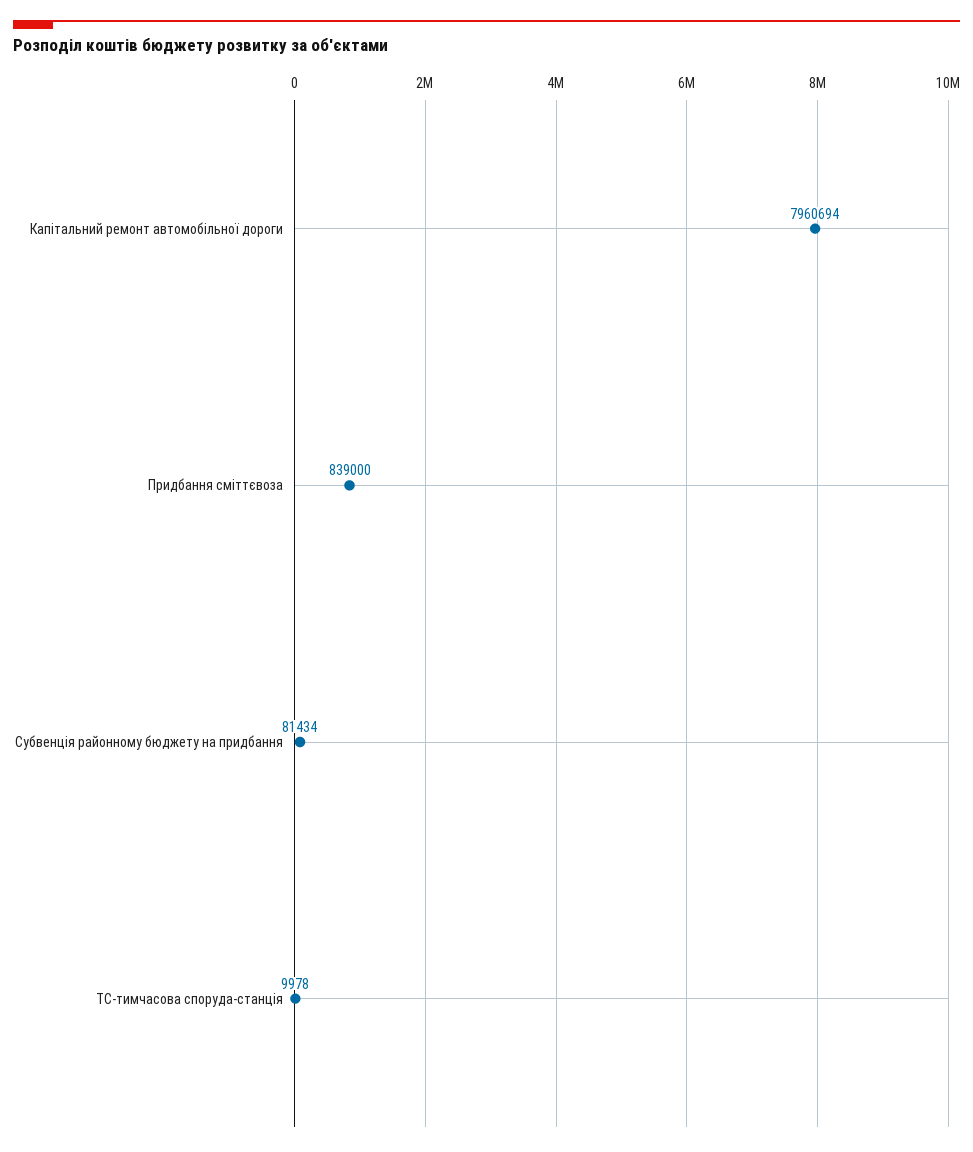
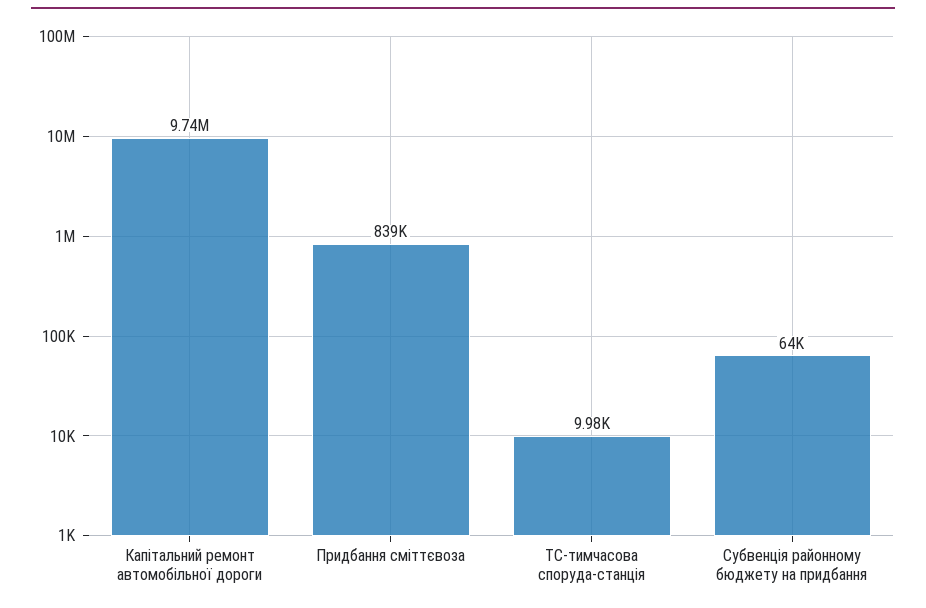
Капітальний ремонт автомобільної дороги: 7960694 -> 9740000
Субвенція районному бюджету на придбання: 81434 -> 64000

